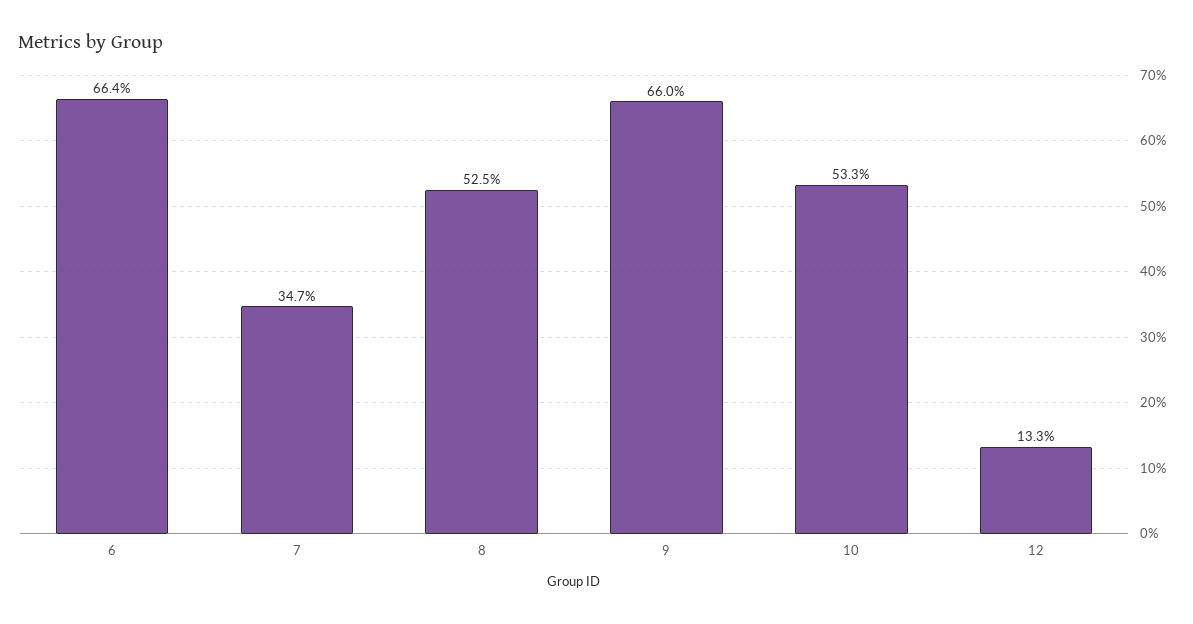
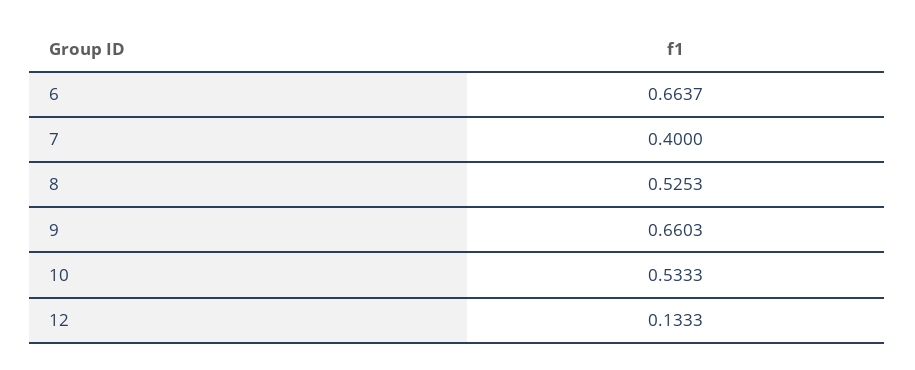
7: 0.347 -> 0.4

